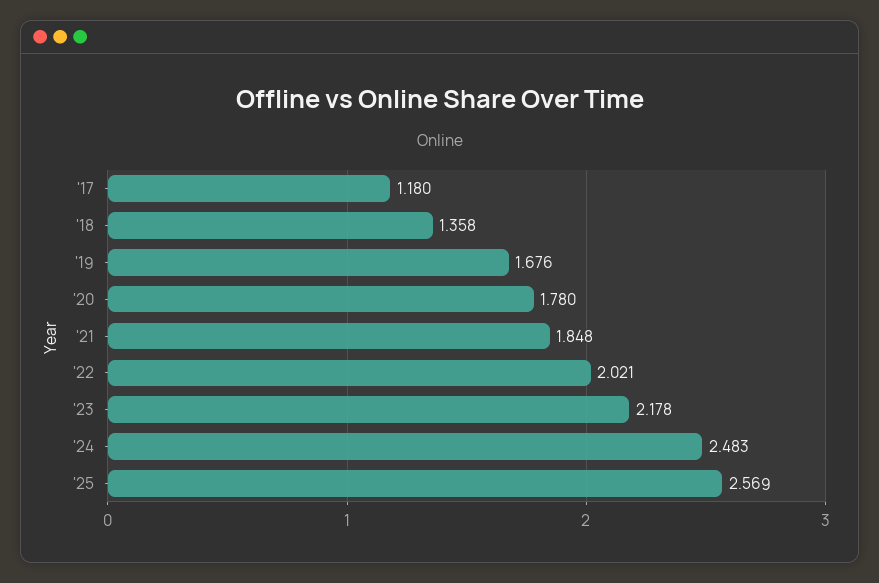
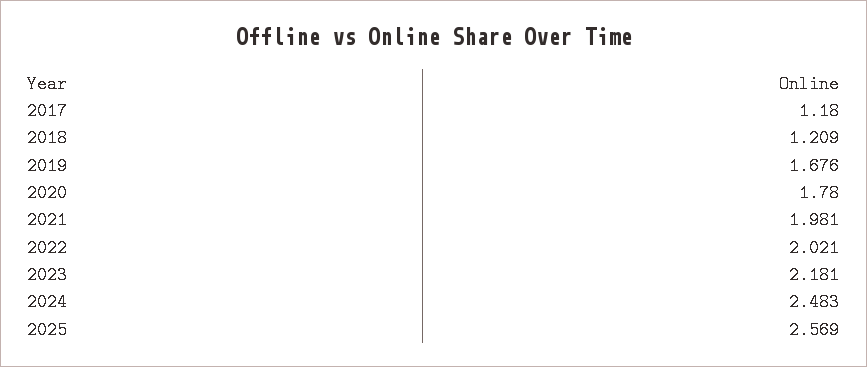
'18: 1.358 -> 1.209
'21: 1.848 -> 1.981
'23: 2.178 -> 2.181

